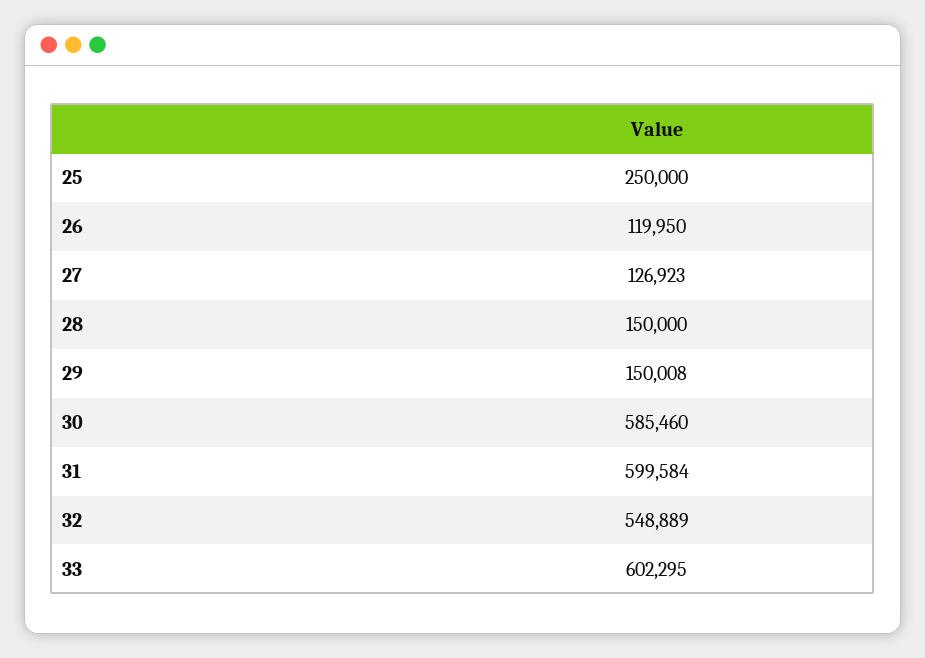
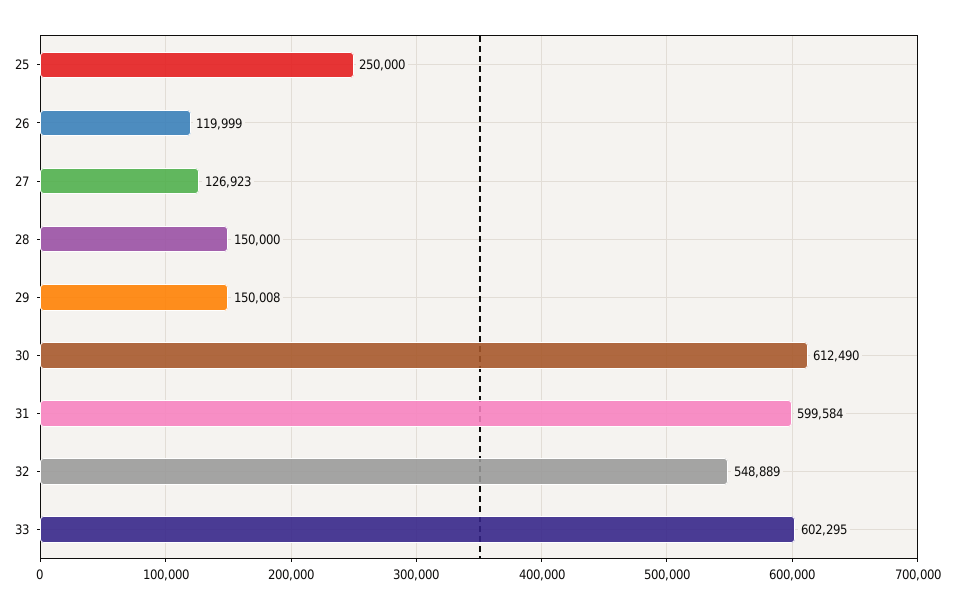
26: 119950 -> 119999
30: 585460 -> 612490

